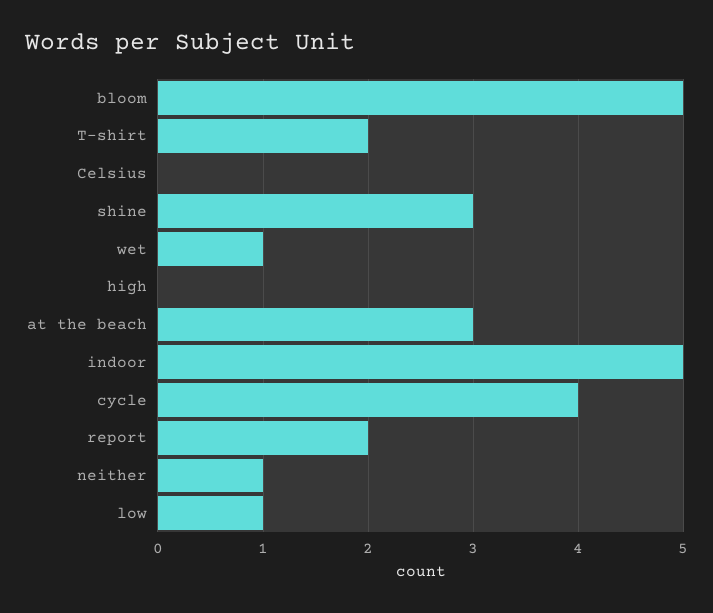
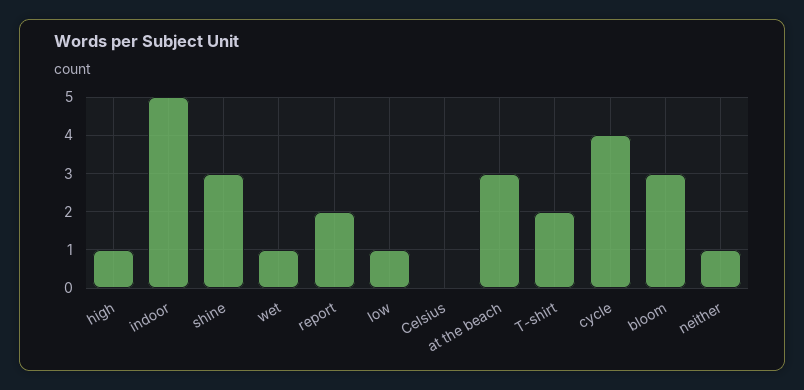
bloom: 5 -> 3
high: 0 -> 1

